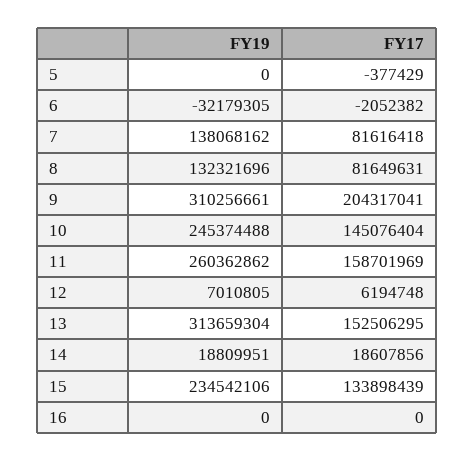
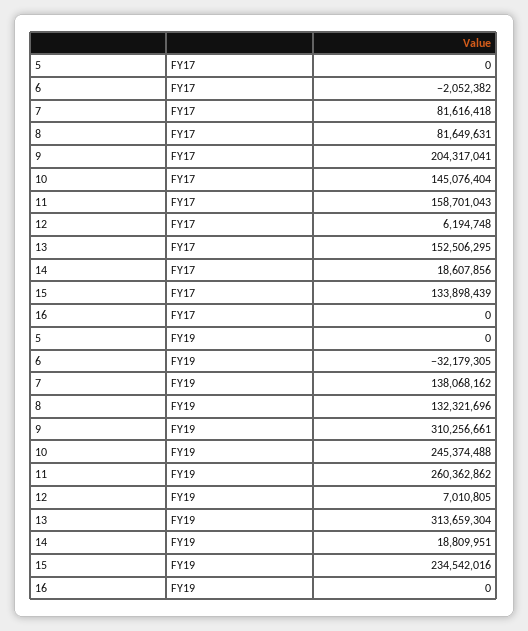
FY17, 5: -377429 -> 0
FY17, 11: 158701969 -> 158701043
FY19, 15: 234542106 -> 234542016

